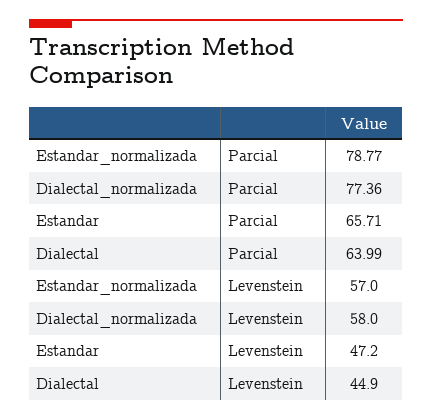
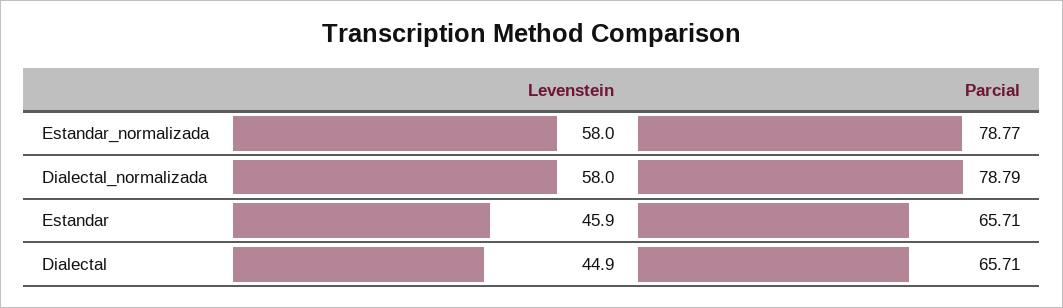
Dialectal_normalizada, Parcial: 77.36 -> 78.79
Dialectal, Parcial: 63.99 -> 65.71
Estandar_normalizada, Levenstein: 57 -> 58
Estandar, Levenstein: 47.2 -> 45.9

